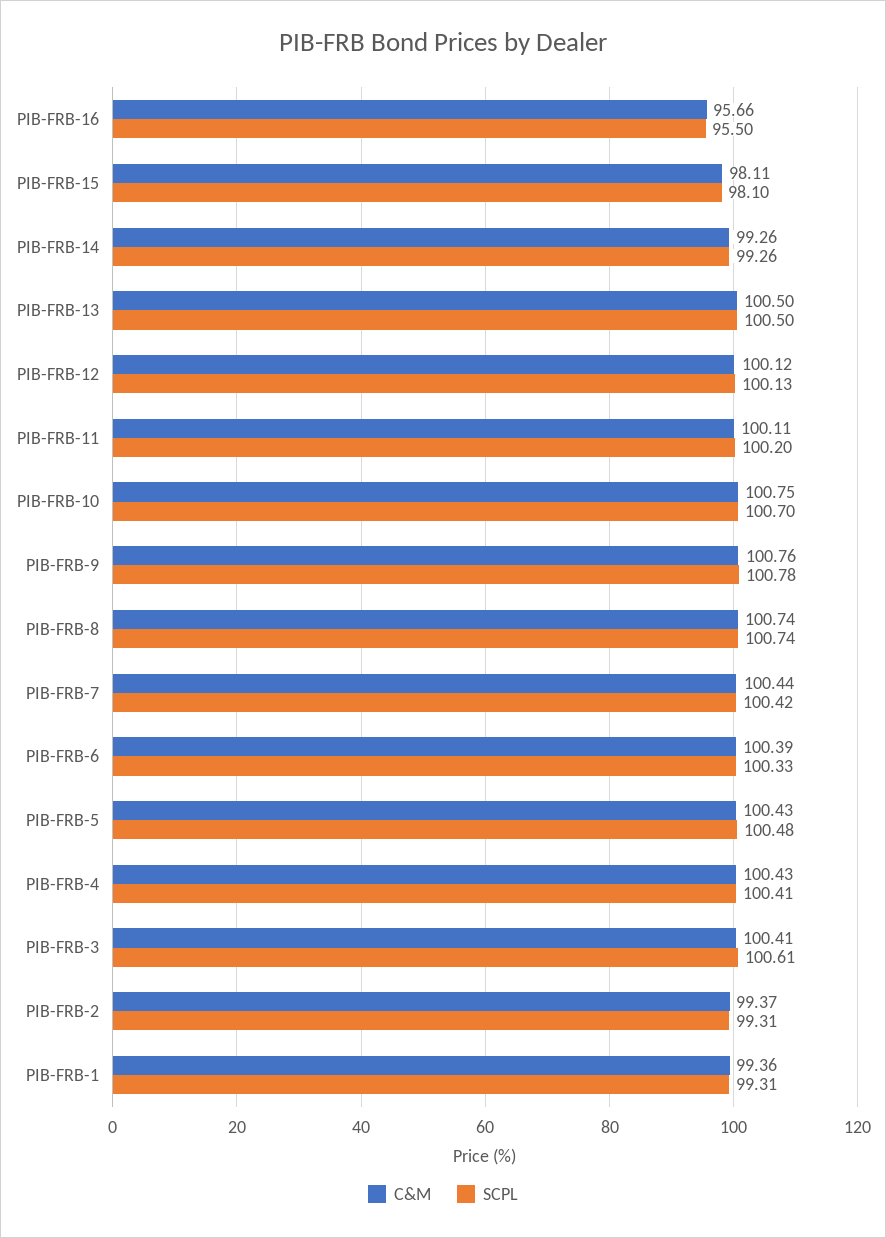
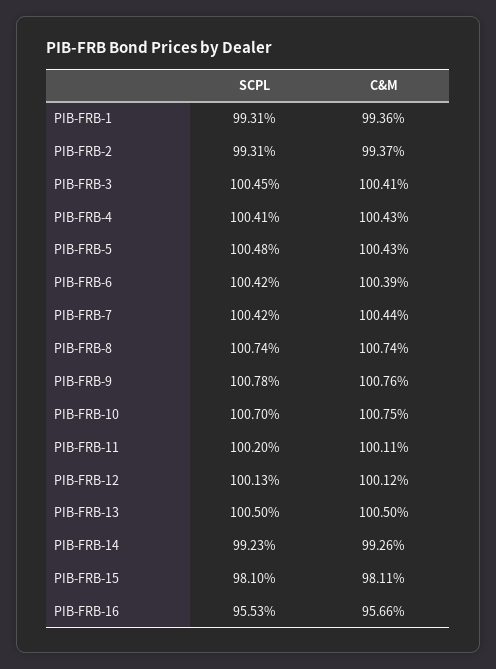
SCPL, PIB-FRB-16: 95.5 -> 95.53
SCPL, PIB-FRB-14: 99.26 -> 99.23
SCPL, PIB-FRB-6: 100.33 -> 100.42
SCPL, PIB-FRB-3: 100.61 -> 100.45

